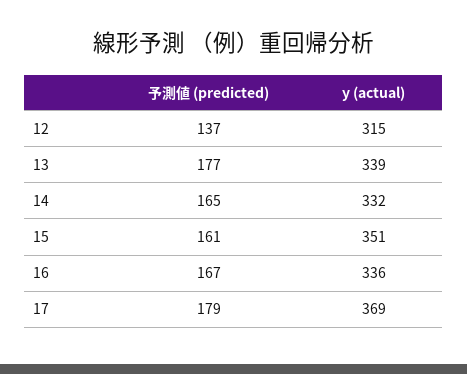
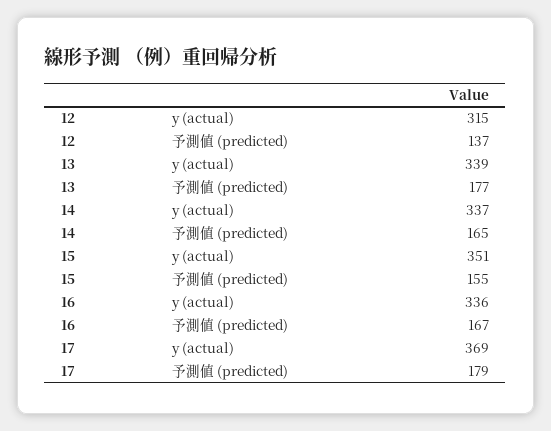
y (actual), 14: 332 -> 337
予測値 (predicted), 15: 161 -> 155

